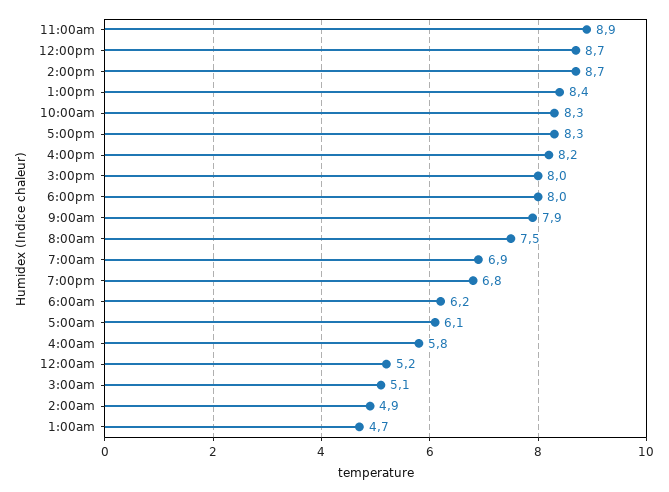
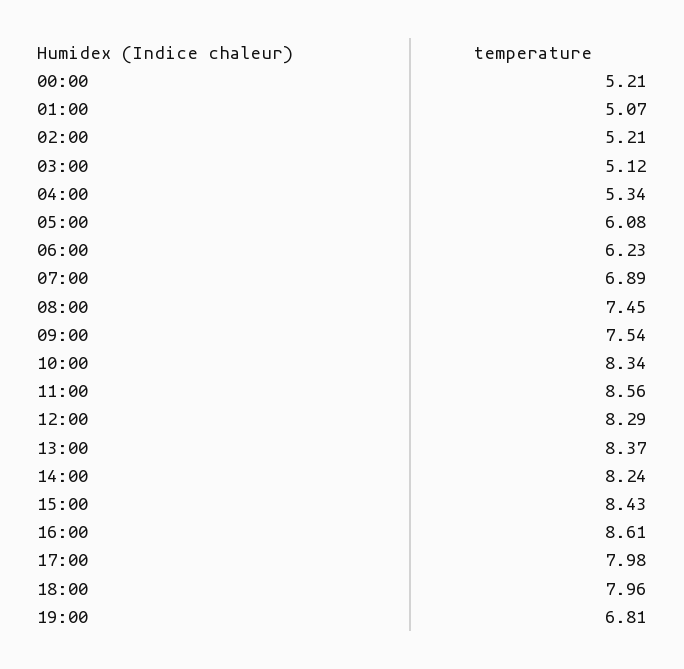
11:00am: 8.9 -> 8.56
12:00pm: 8.7 -> 8.29
2:00pm: 8.7 -> 8.24
5:00pm: 8.3 -> 7.98
4:00pm: 8.2 -> 8.61
3:00pm: 8 -> 8.43
9:00am: 7.9 -> 7.54
4:00am: 5.8 -> 5.34
2:00am: 4.9 -> 5.21
1:00am: 4.7 -> 5.07

